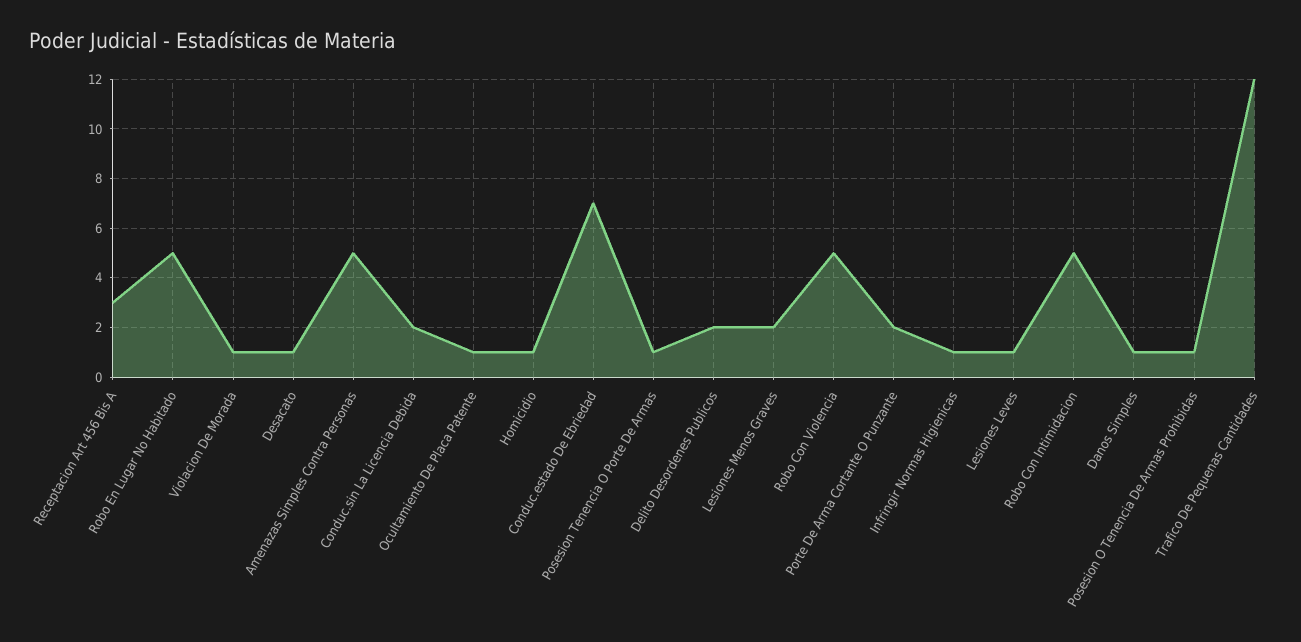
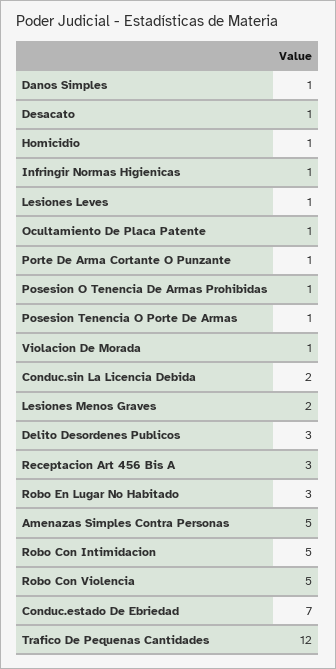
Robo En Lugar No Habitado: 5 -> 3
Delito Desordenes Publicos: 2 -> 3
Porte De Arma Cortante O Punzante: 2 -> 1

